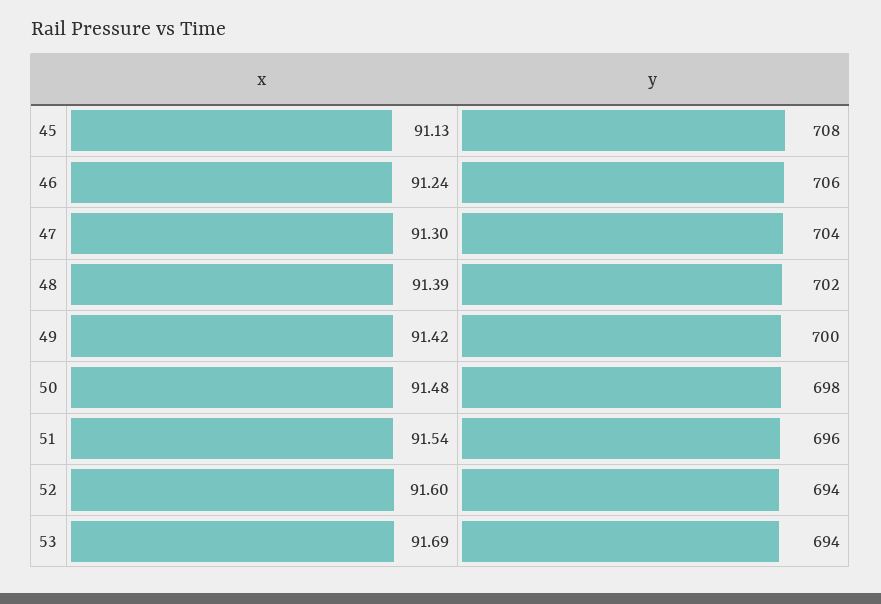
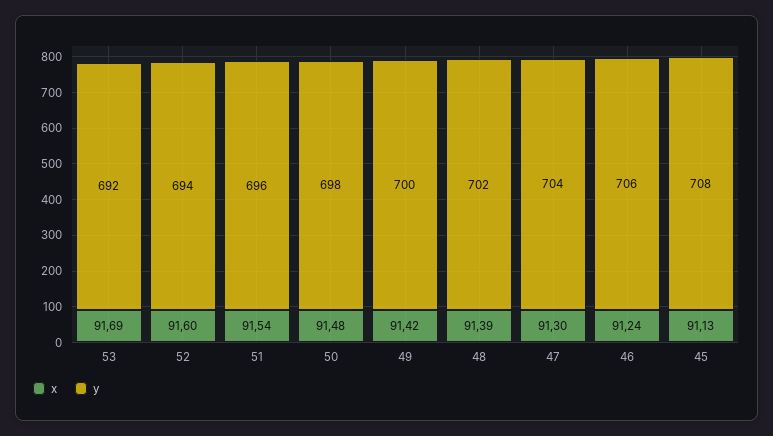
y, 53: 694 -> 692

